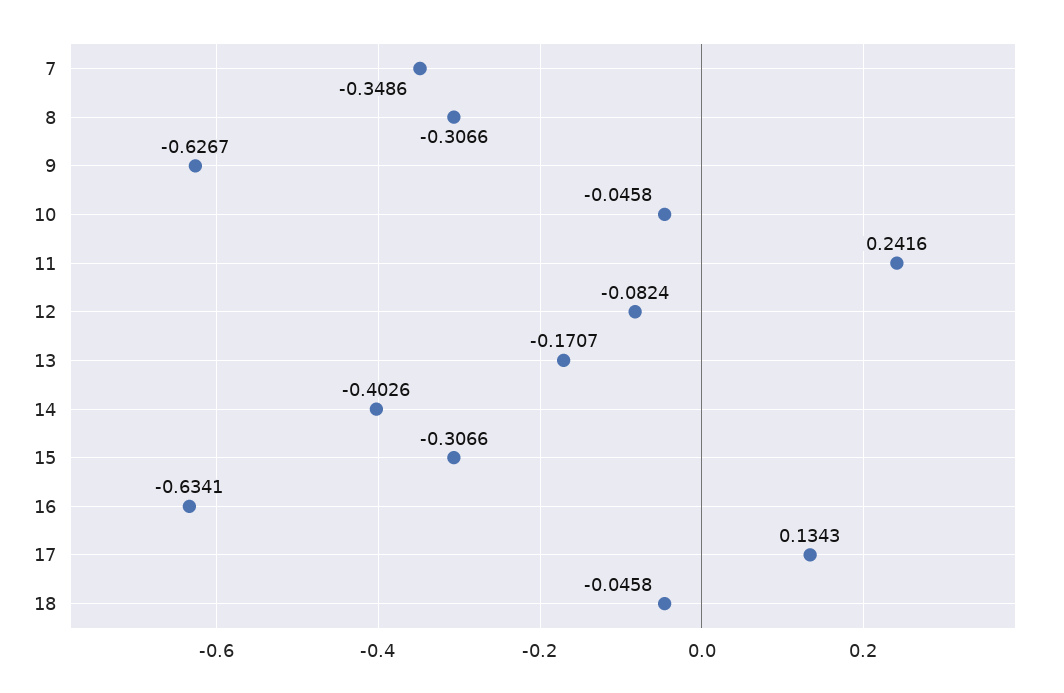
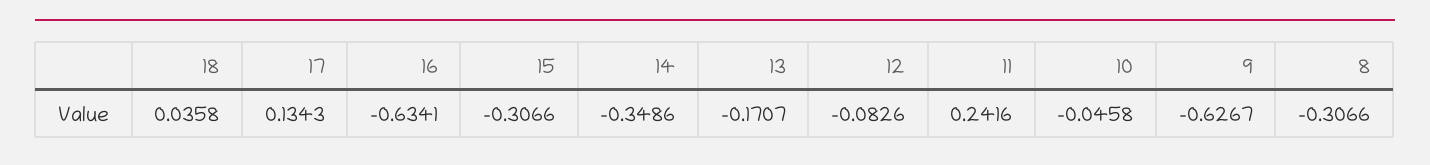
7: -0.3486 -> none
12: -0.0824 -> -0.0826
14: -0.4026 -> -0.3486
18: -0.0458 -> 0.0358

